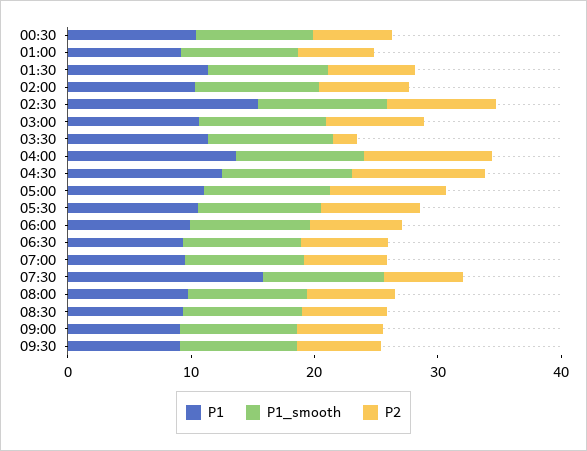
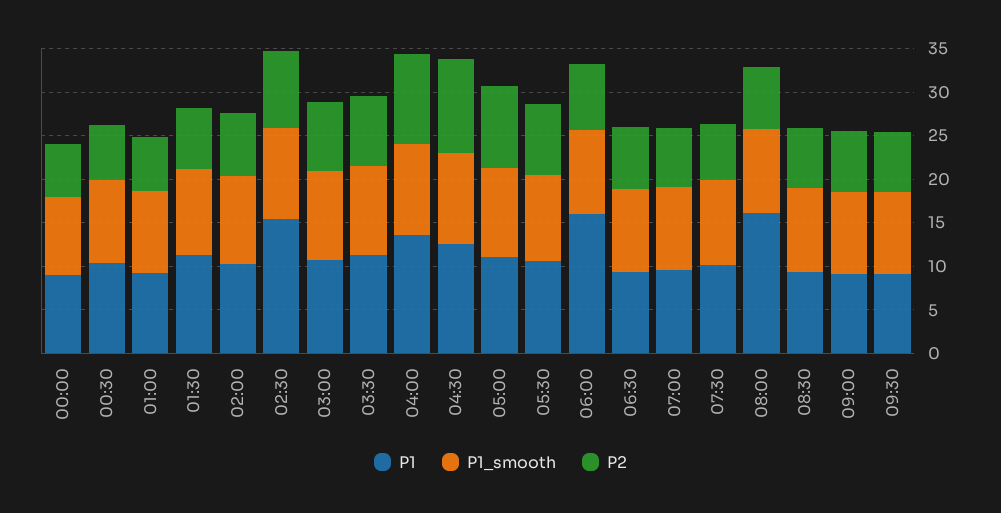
P2, 03:30: 2 -> 8
P1, 06:00: 10 -> 16
P1, 07:30: 16 -> 10
P1, 08:00: 10 -> 16
P1, 00:00: none -> 9
P1_smooth, 00:00: none -> 9
P2, 00:00: none -> 6

